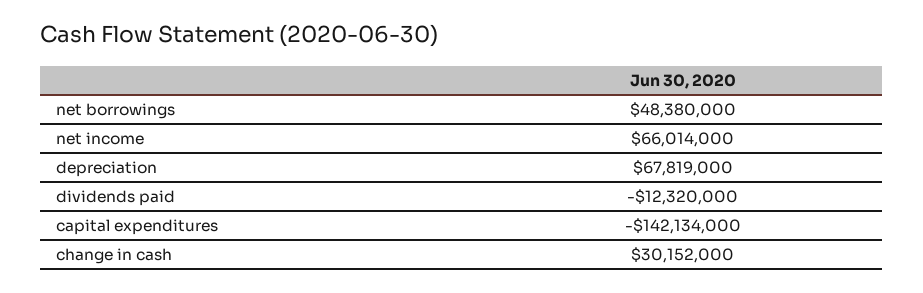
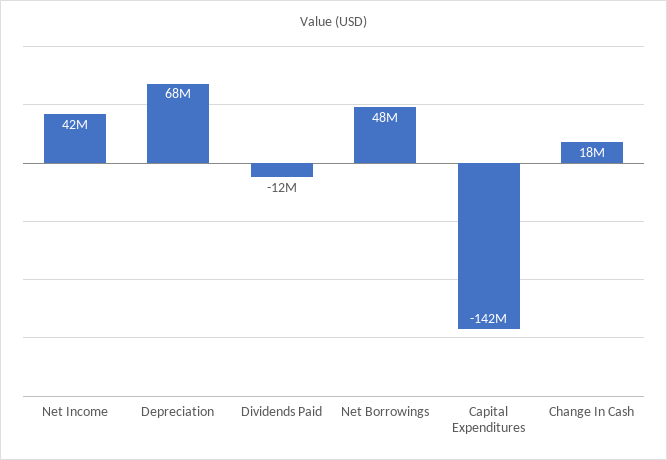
net income: 66014000 -> 42000000
change in cash: 30152000 -> 18000000

